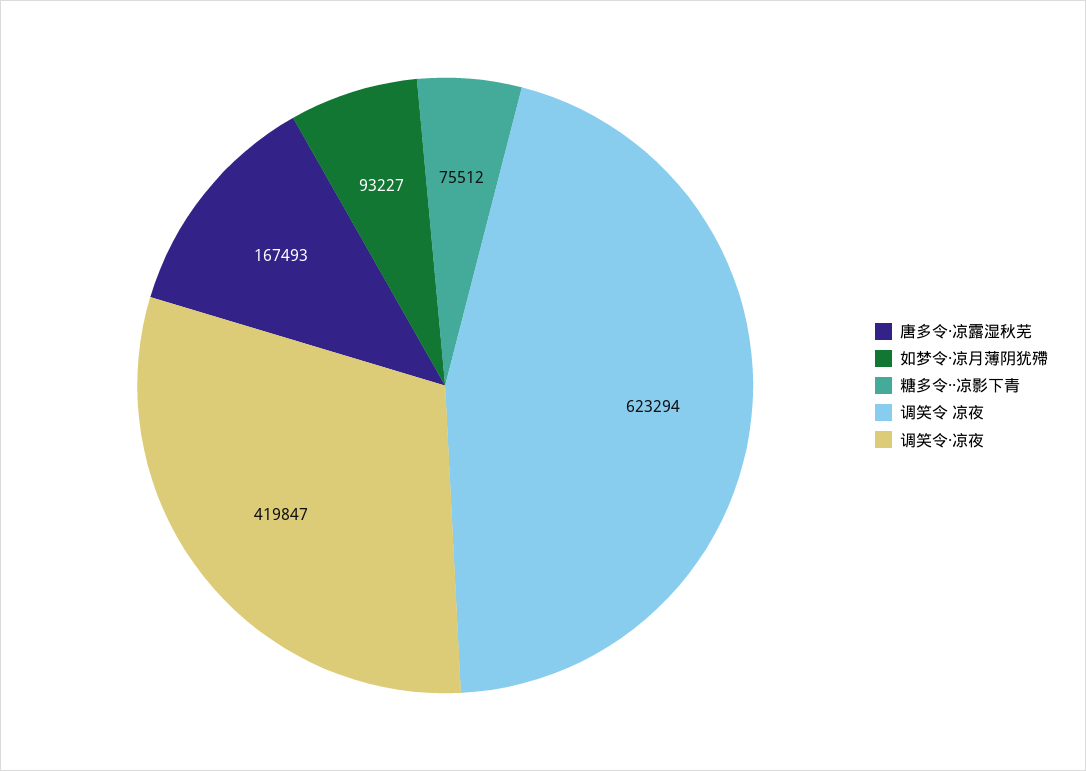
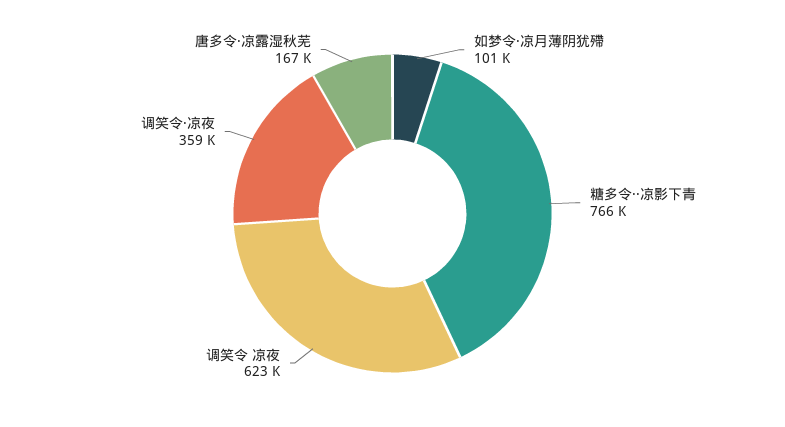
如梦令·凉月薄阴犹殢: 93227 -> 101000
糖多令··凉影下青: 75512 -> 766000
调笑令·凉夜: 419847 -> 359000

